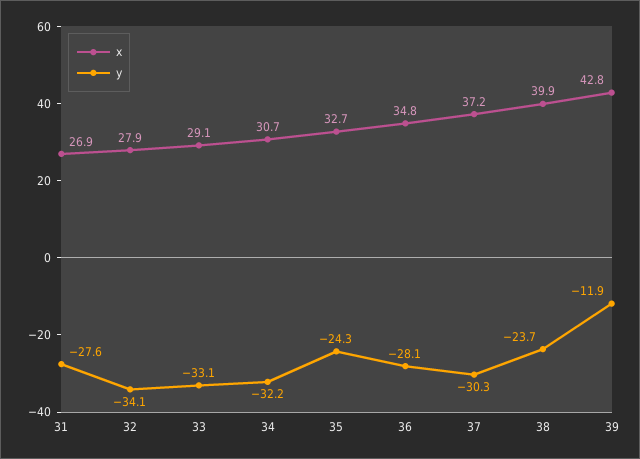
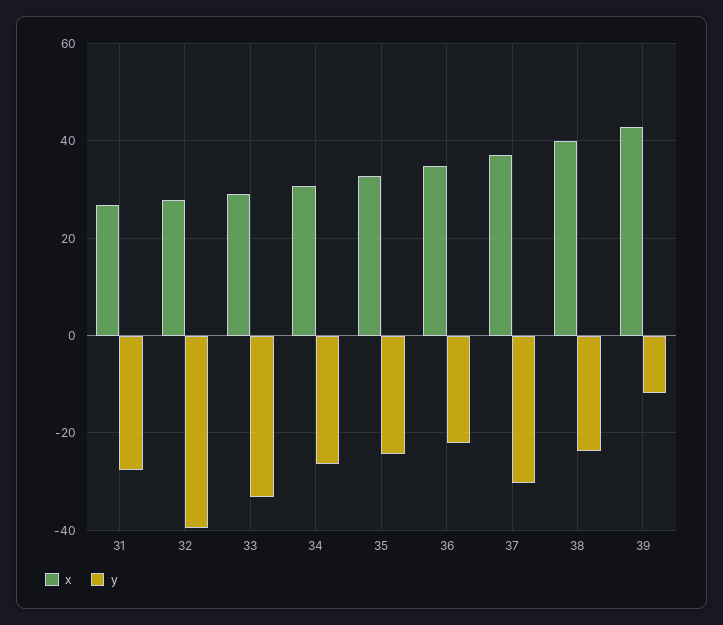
y, 32: -34.1 -> -40
y, 34: -32.2 -> -26
y, 36: -28.1 -> -22

